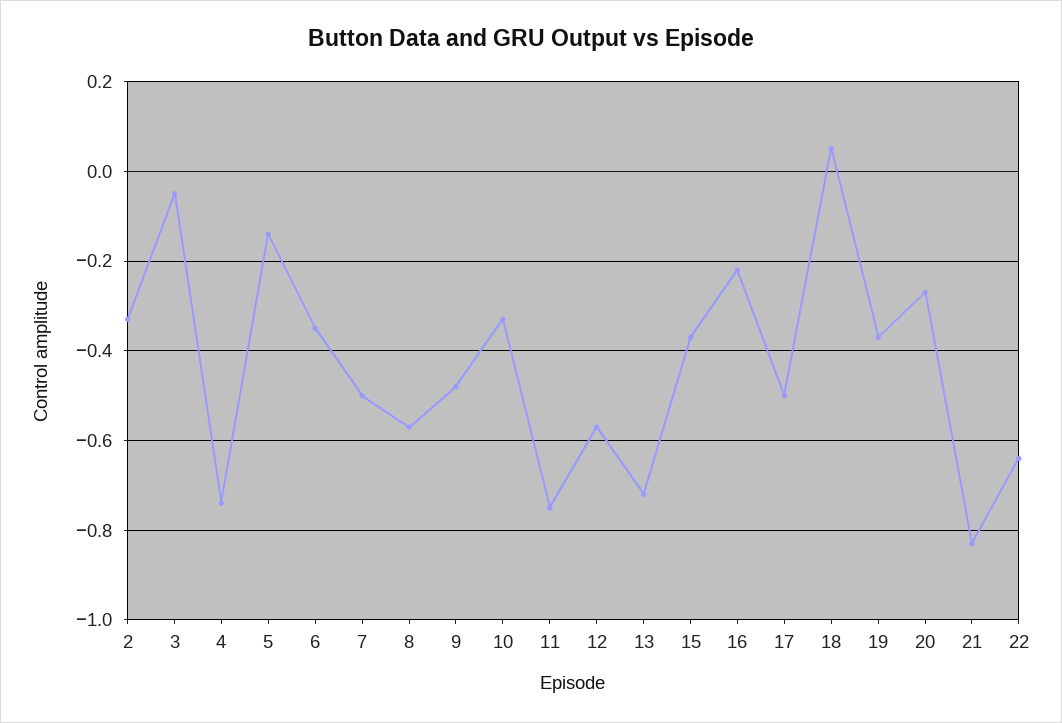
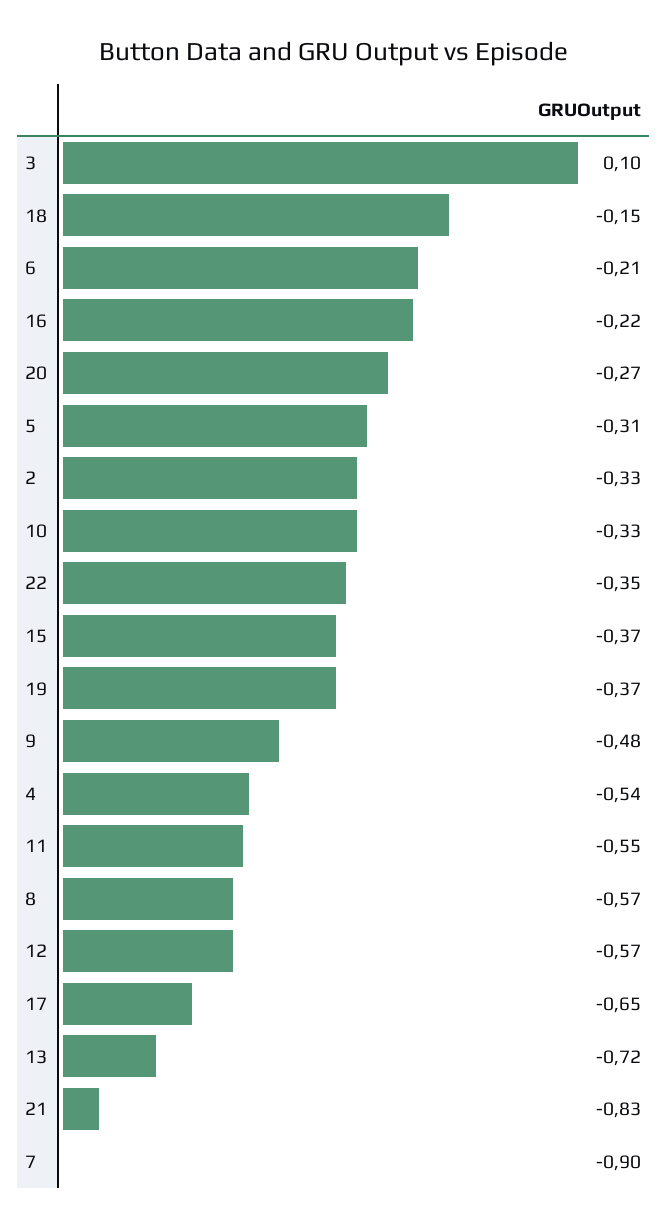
3: -0.05 -> 0.1
4: -0.75 -> -0.54
5: -0.15 -> -0.31
6: -0.35 -> -0.21
7: -0.5 -> -0.9
11: -0.75 -> -0.55
17: -0.5 -> -0.65
18: 0.05 -> -0.15
22: -0.65 -> -0.35

